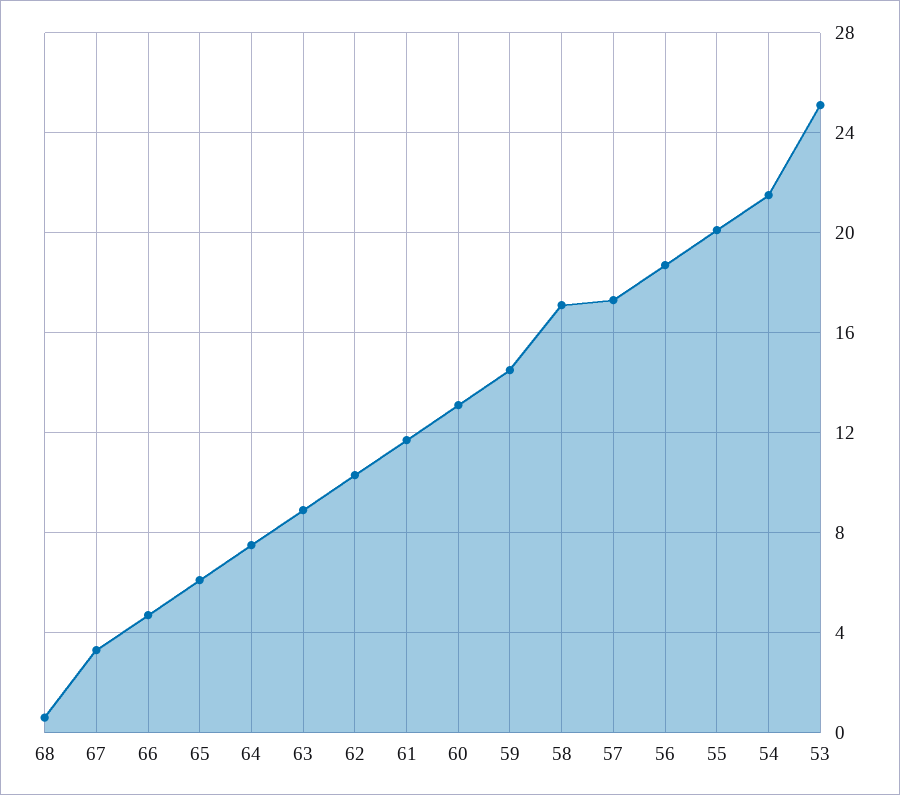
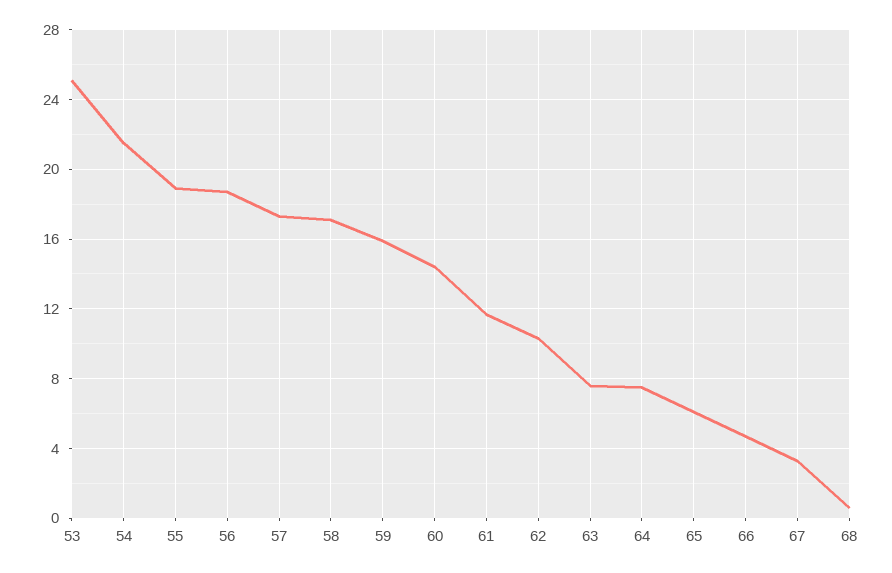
63: 9 -> 7.5
60: 13 -> 14.5
59: 14.5 -> 16
55: 20 -> 19

